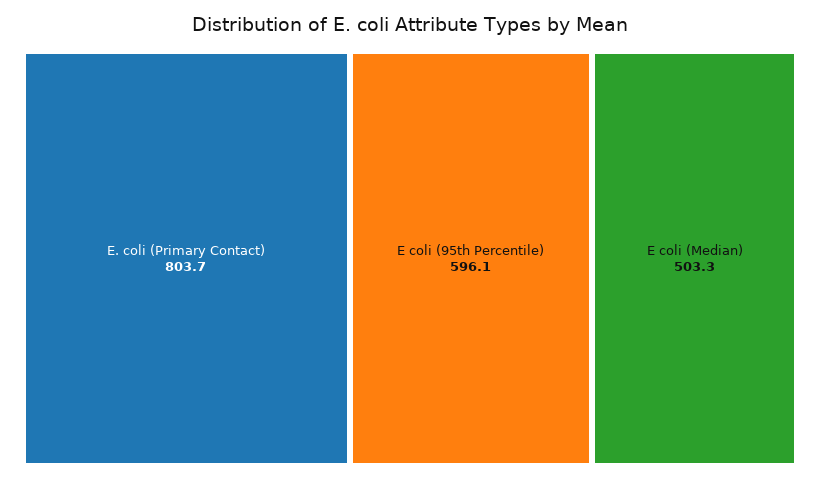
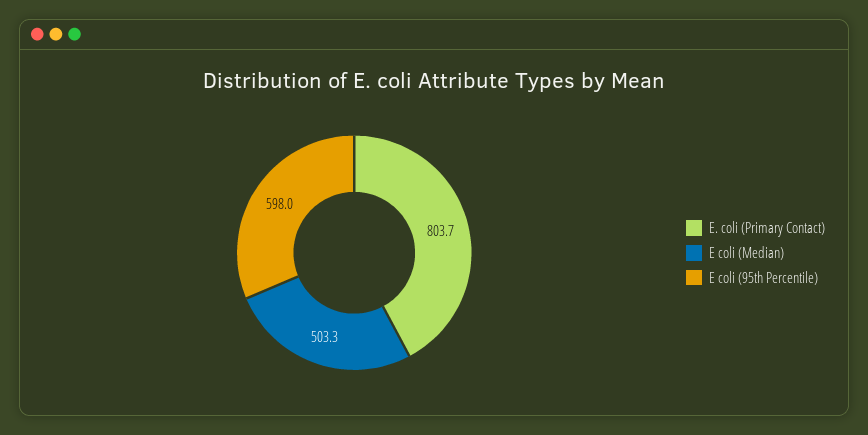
E coli (95th Percentile): 596.1 -> 598

